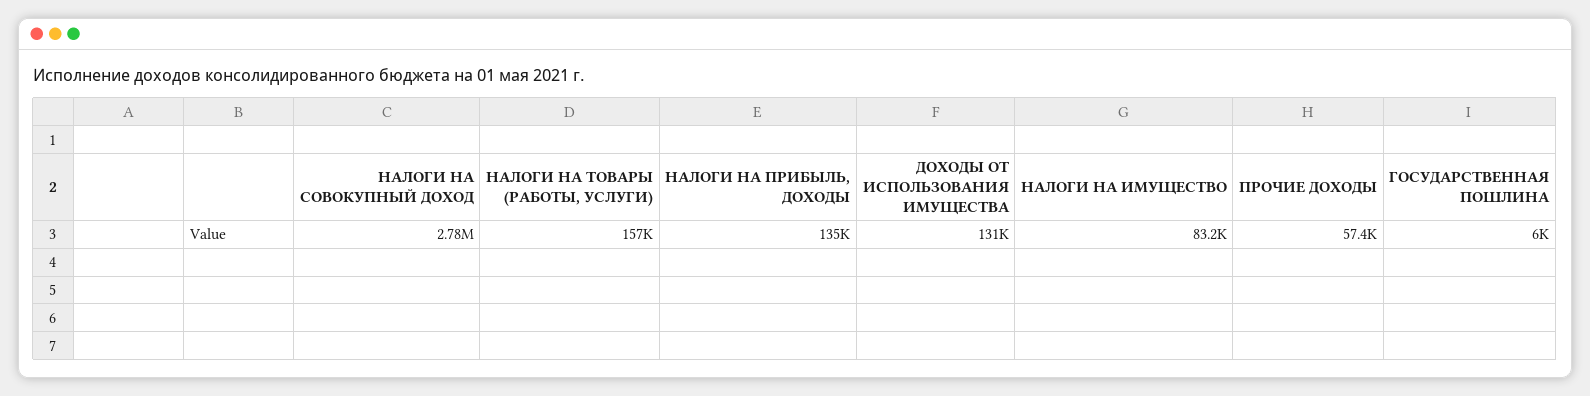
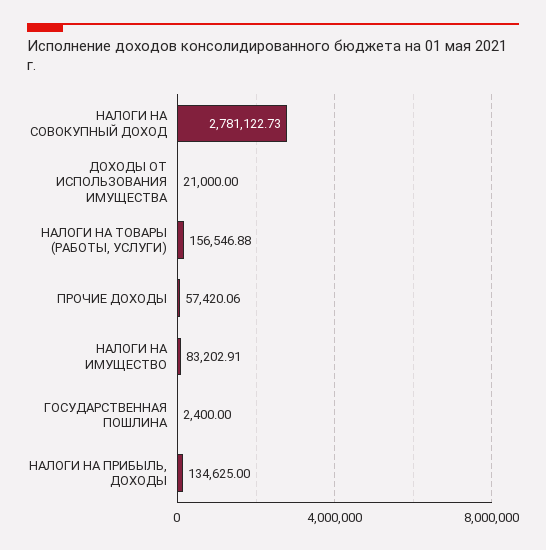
ДОХОДЫ ОТ ИСПОЛЬЗОВАНИЯ ИМУЩЕСТВА: 131000 -> 21000
ГОСУДАРСТВЕННАЯ ПОШЛИНА: 6000 -> 2400

